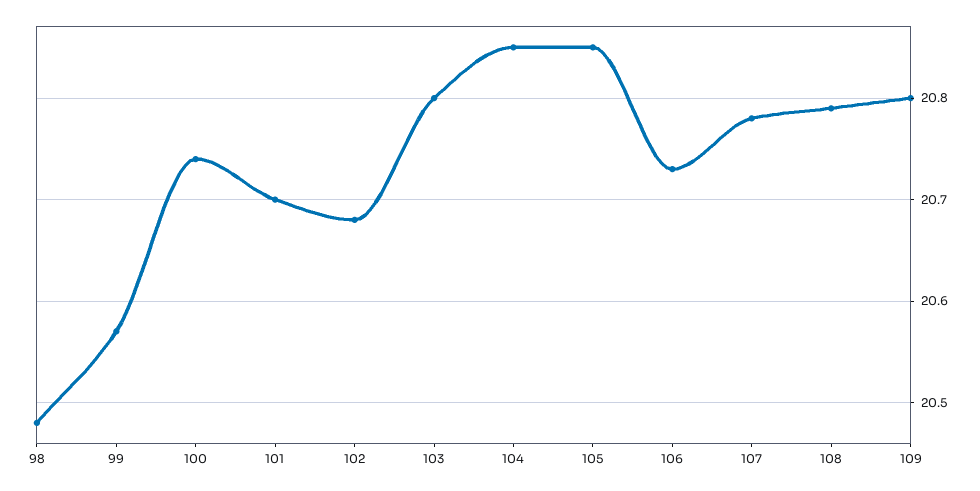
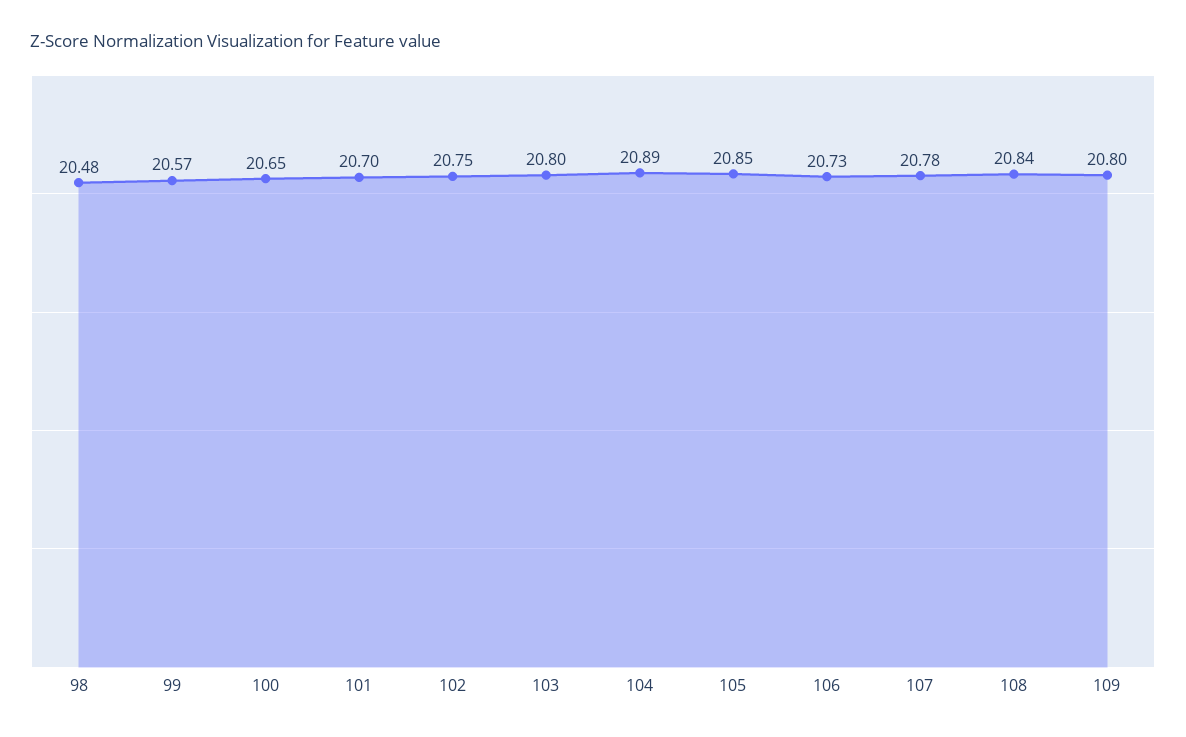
100: 20.74 -> 20.65
102: 20.68 -> 20.75
104: 20.85 -> 20.89
108: 20.79 -> 20.84

